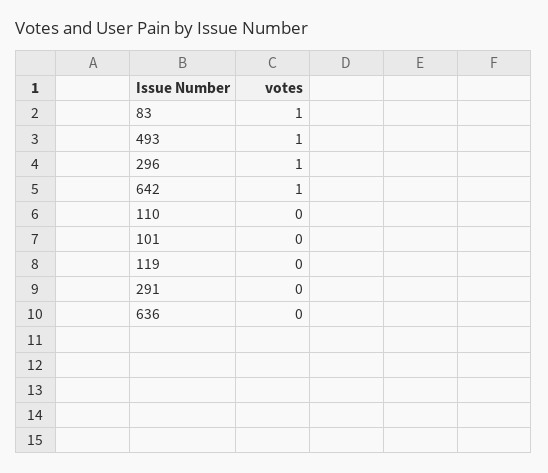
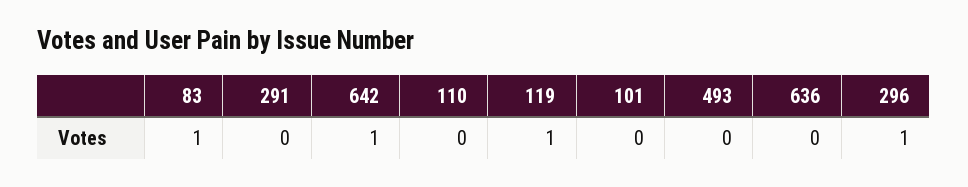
493: 1 -> 0
119: 0 -> 1

